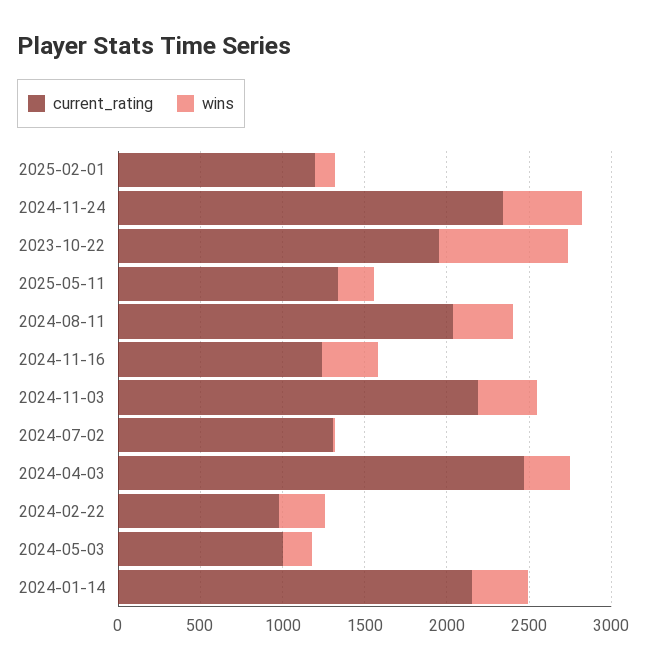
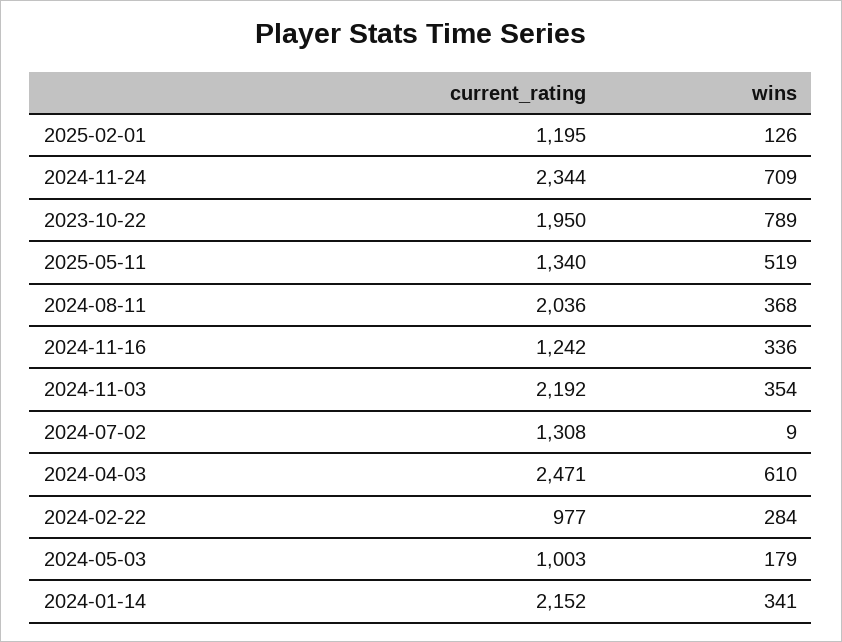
wins, 2024-11-24: 500 -> 709
wins, 2025-05-11: 200 -> 519
wins, 2024-04-03: 300 -> 610

